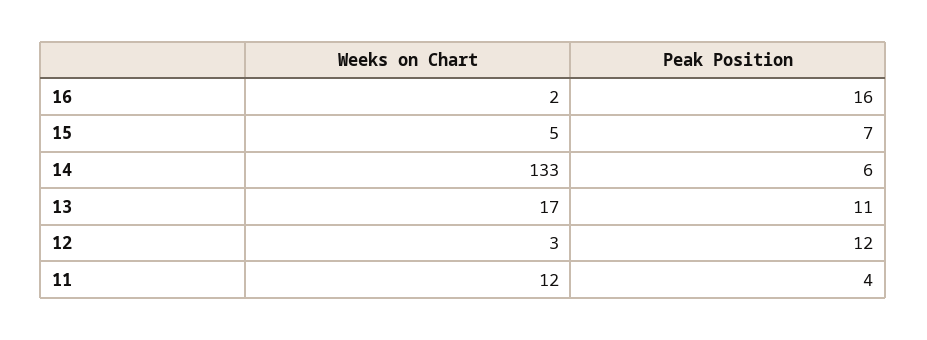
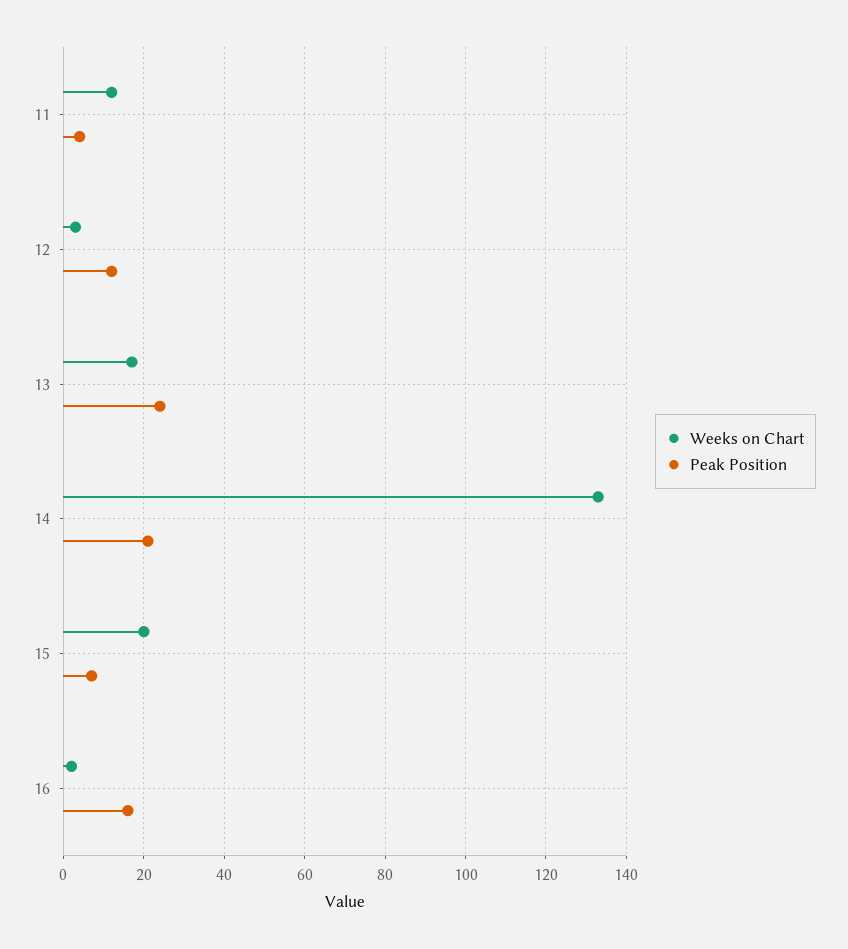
Weeks on Chart, 15: 5 -> 20
Peak Position, 14: 6 -> 20
Peak Position, 13: 11 -> 25

